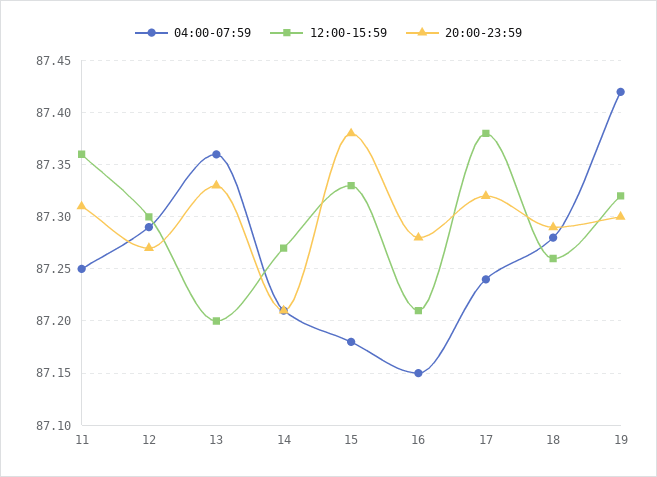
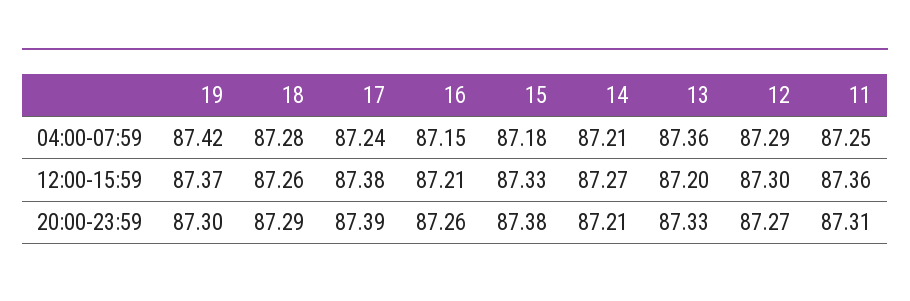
20:00-23:59, 16: 87.28 -> 87.26
20:00-23:59, 17: 87.32 -> 87.39
12:00-15:59, 19: 87.32 -> 87.37

